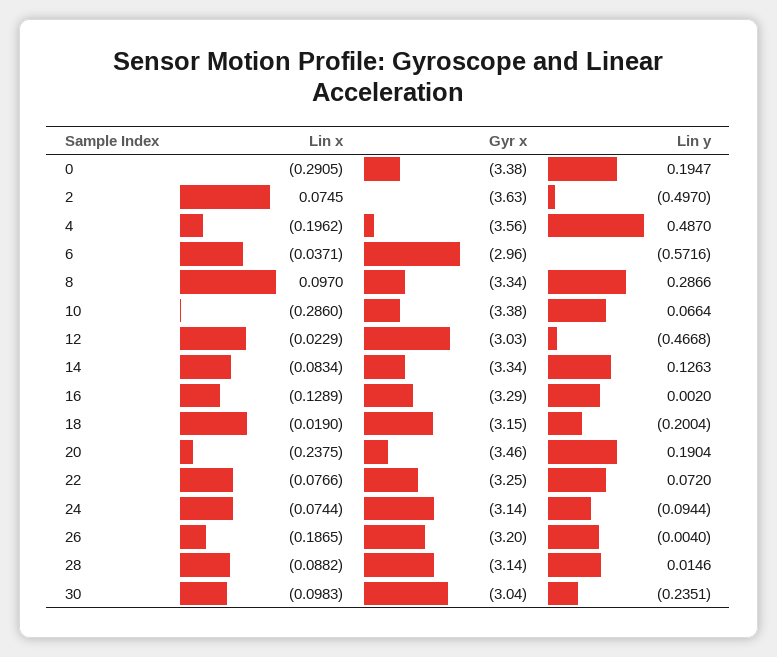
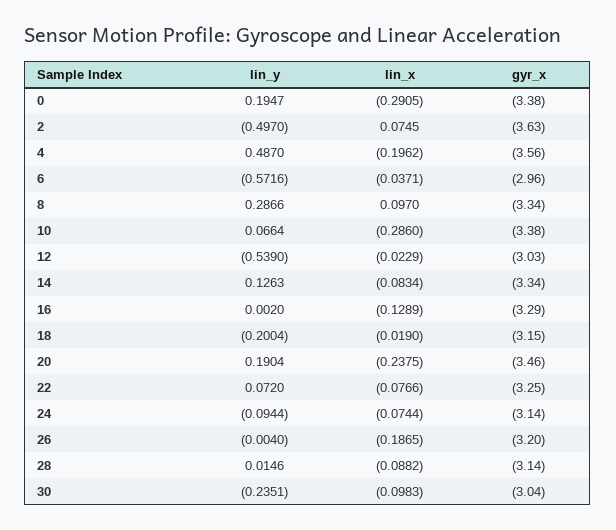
Lin y, 12: -0.4668 -> -0.539

